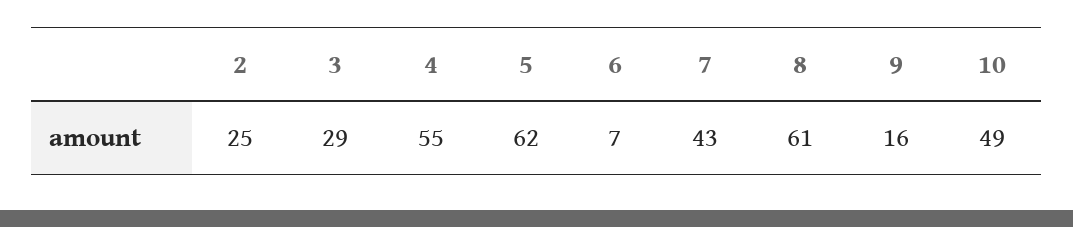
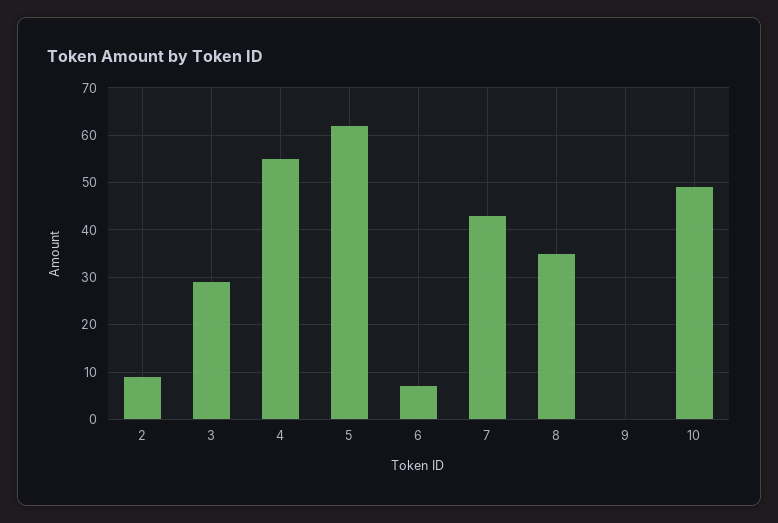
2: 25 -> 10
8: 61 -> 35
9: 16 -> 0

